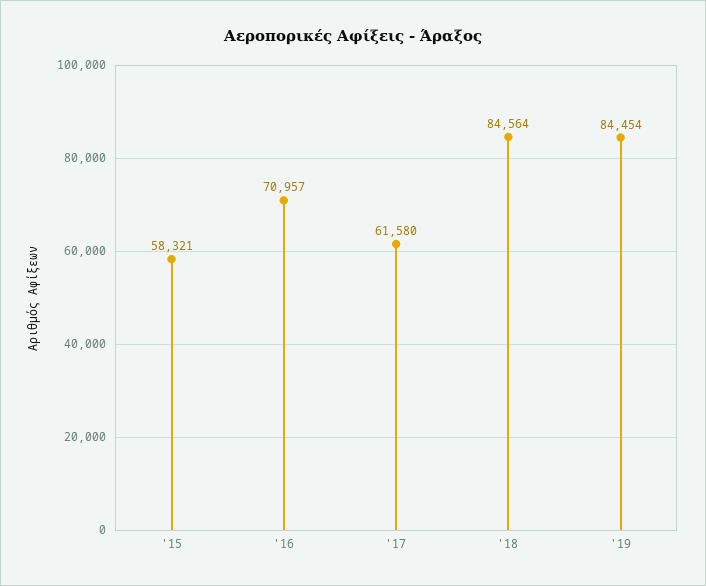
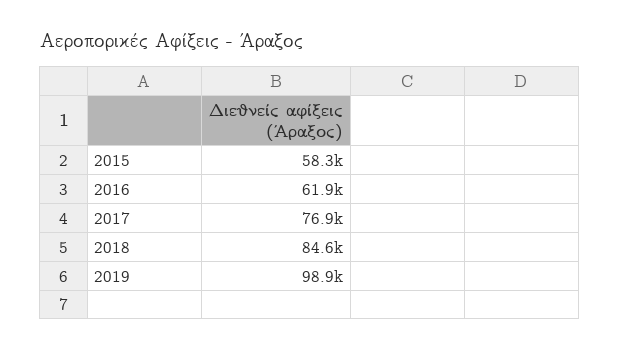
'16: 70957 -> 61900
'17: 61580 -> 76900
'19: 84454 -> 98900

